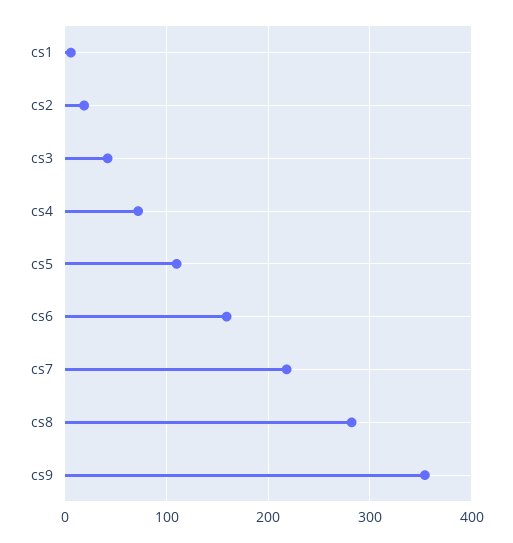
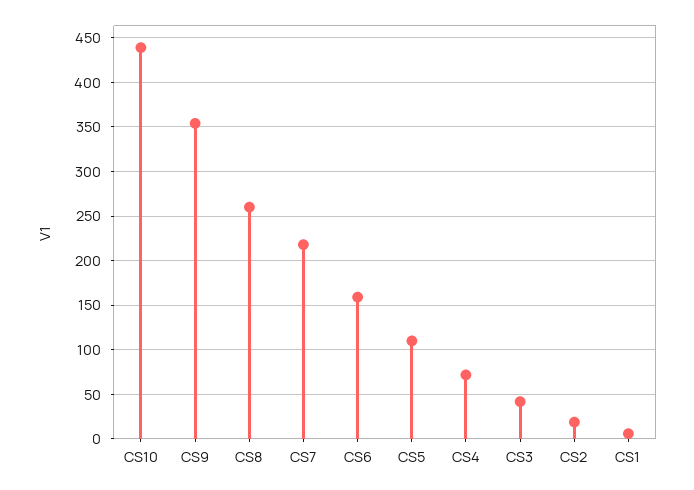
cs8: 280 -> 260
CS10: none -> 440

